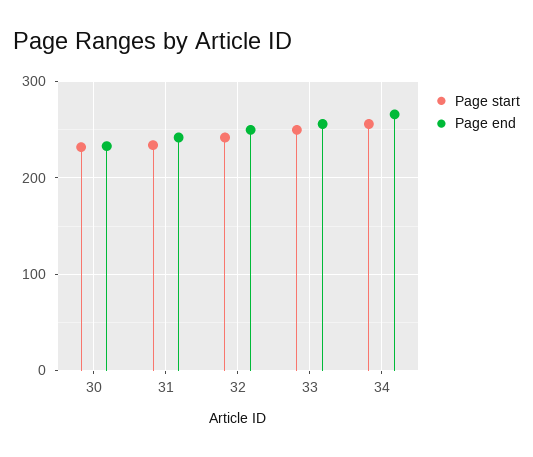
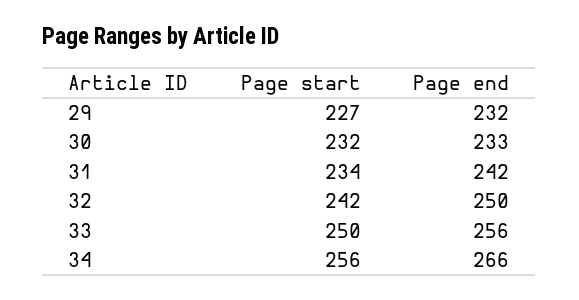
Page start, 29: none -> 227
Page end, 29: none -> 232

